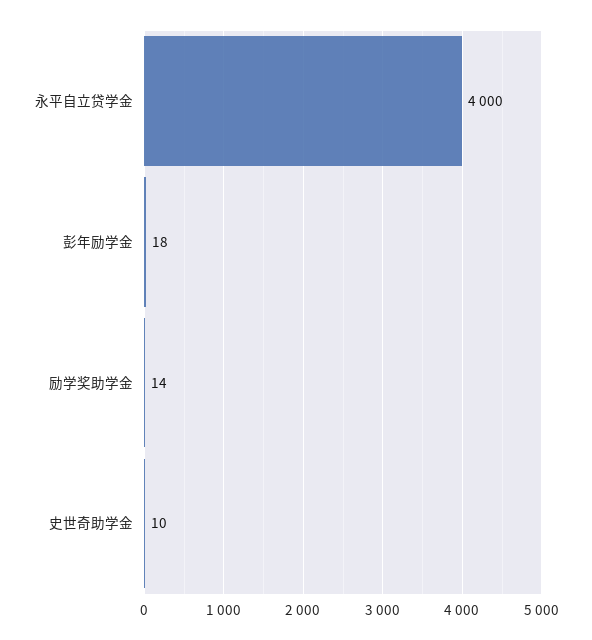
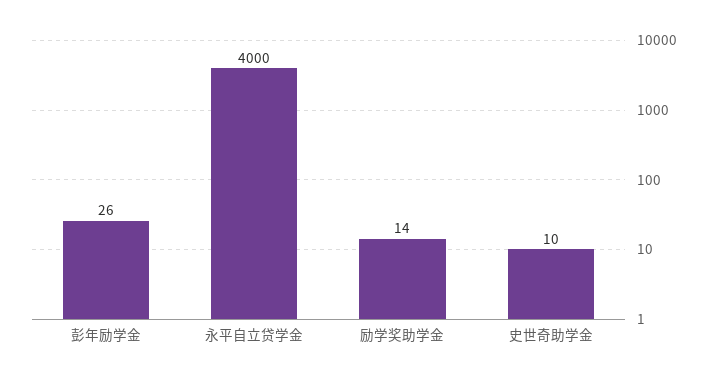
彭年励学金: 18 -> 26

